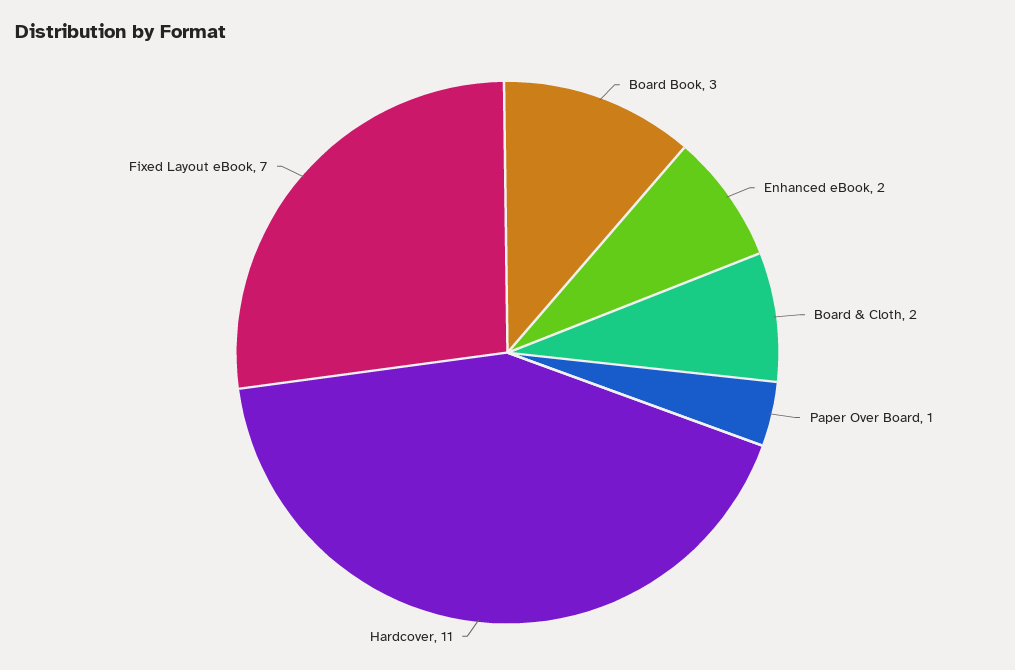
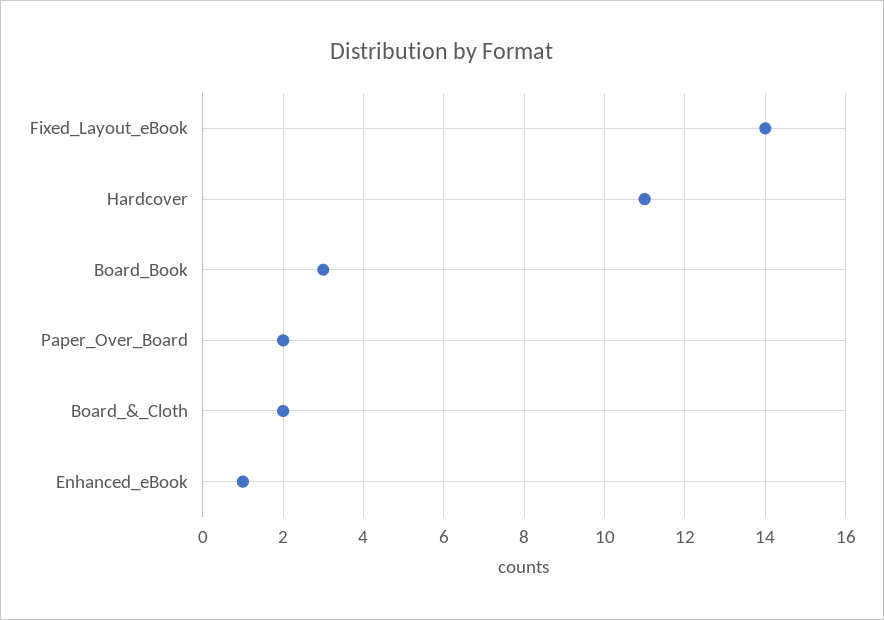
Enhanced eBook: 2 -> 1
Paper Over Board: 1 -> 2
Fixed Layout eBook: 7 -> 14

